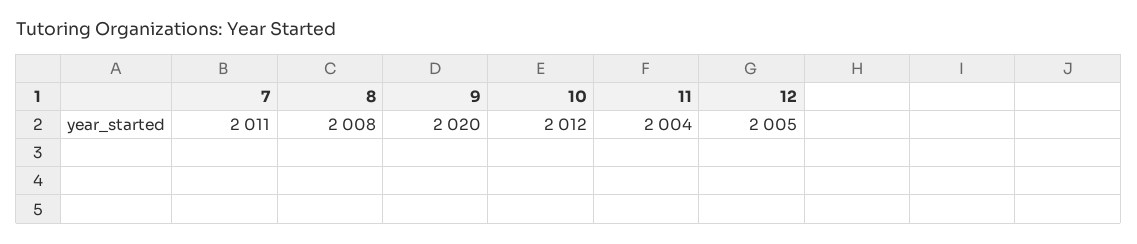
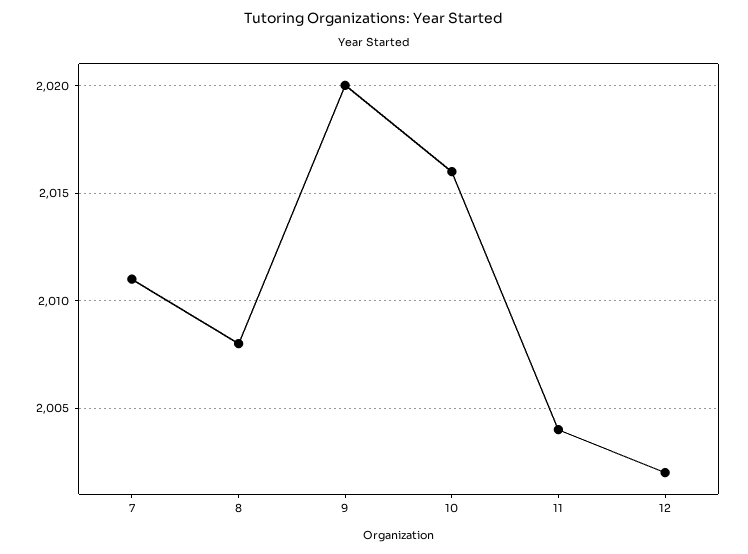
10: 2012 -> 2016
12: 2005 -> 2002

